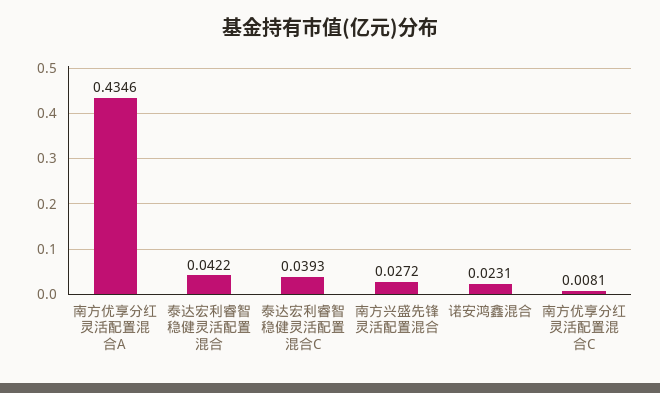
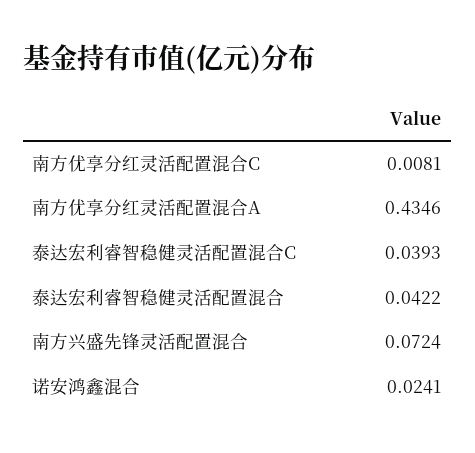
南方兴盛先锋灵活配置混合: 0.0272 -> 0.0724
诺安鸿鑫混合: 0.0231 -> 0.0241

